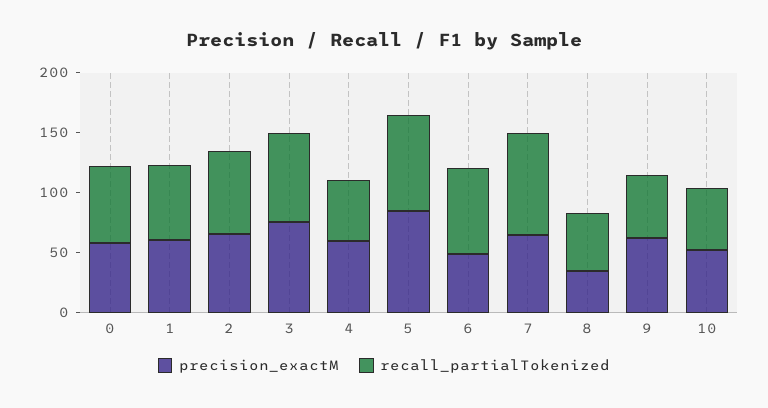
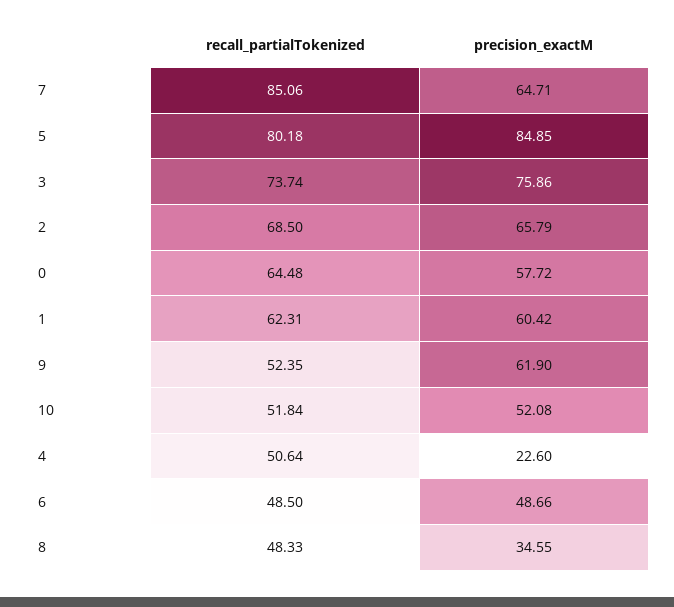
precision_exactM, 4: 60 -> 22.6
recall_partialTokenized, 6: 70 -> 48.5

